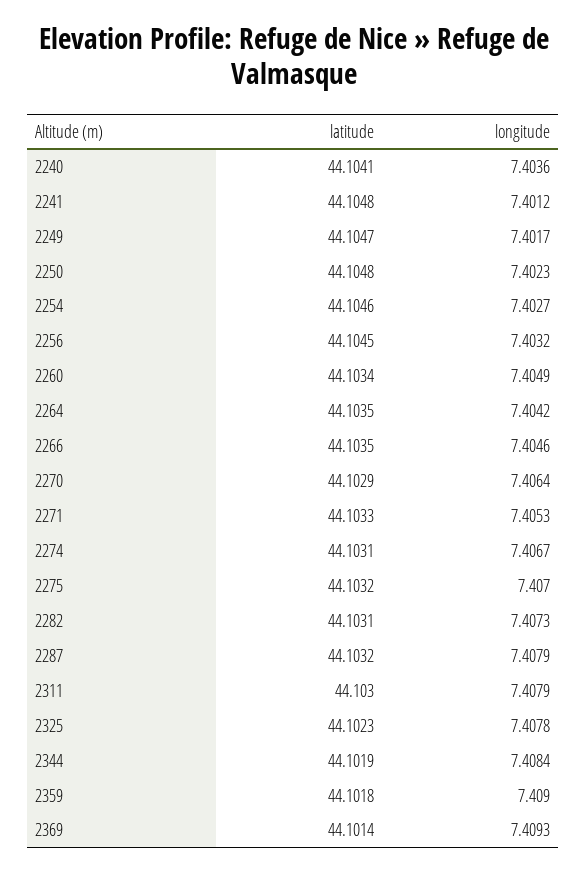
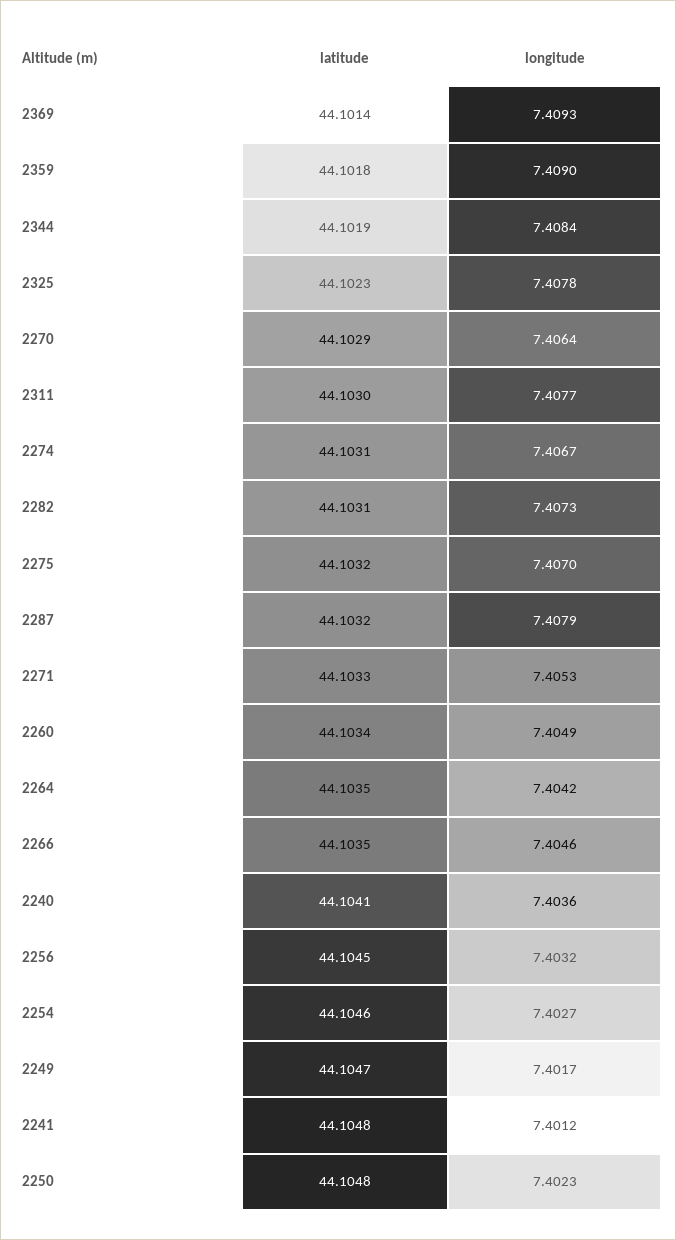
longitude, 2311: 7.4079 -> 7.4077

